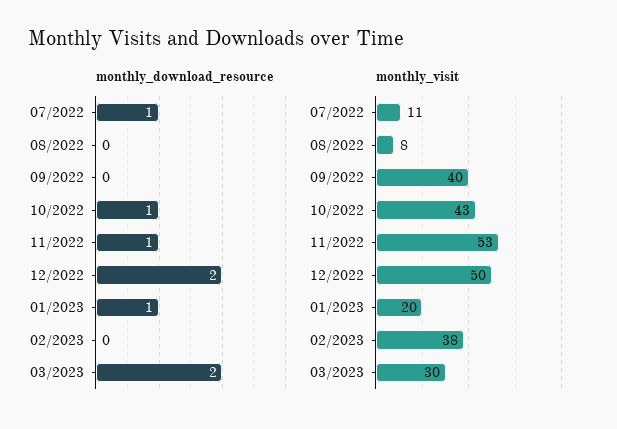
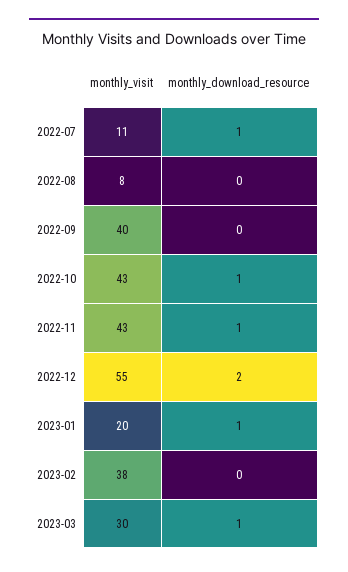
monthly_download_resource, 03/2023: 2 -> 1
monthly_visit, 11/2022: 53 -> 43
monthly_visit, 12/2022: 50 -> 55

